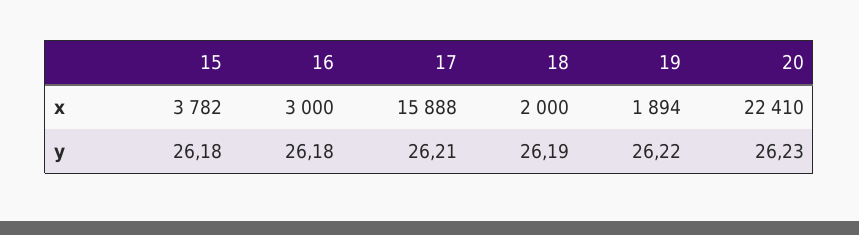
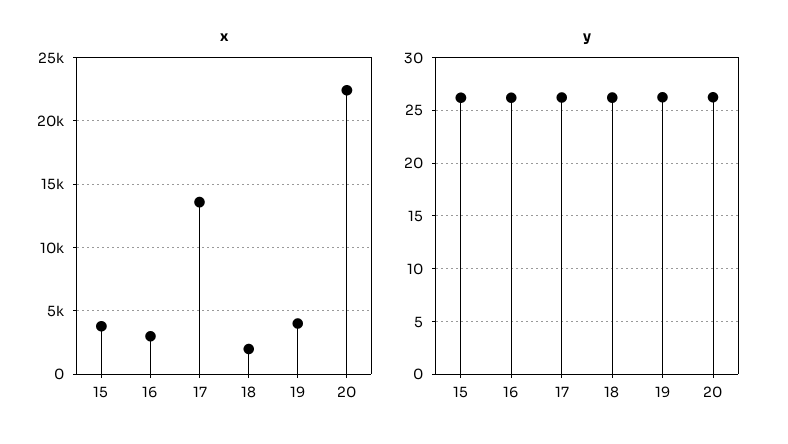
x, 17: 15888 -> 13500
x, 19: 1894 -> 4000

